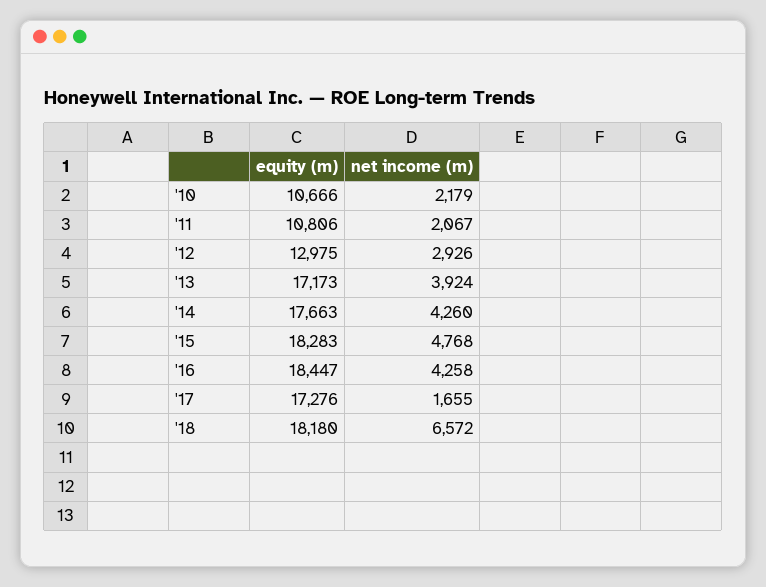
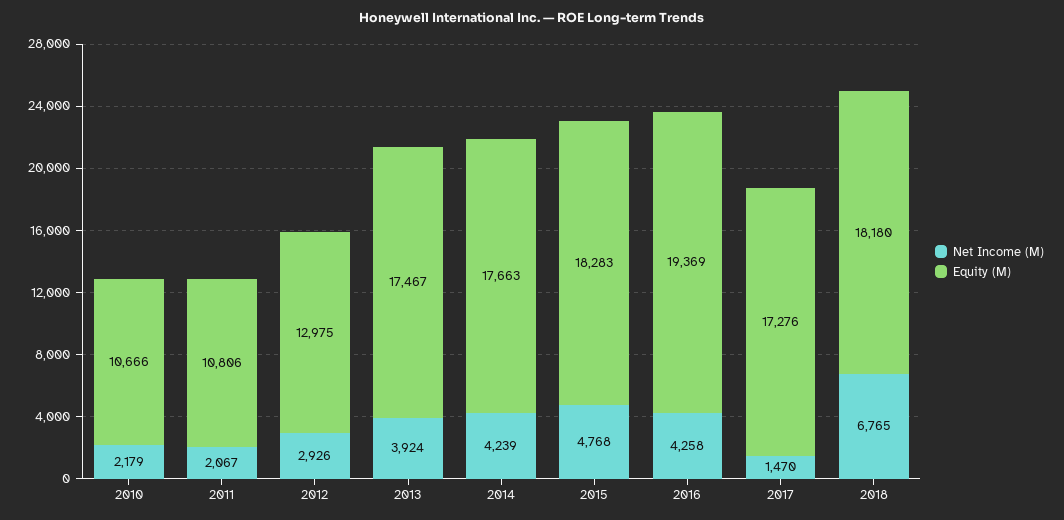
equity (m), '13: 17173 -> 17467
net income (m), '14: 4260 -> 4239
equity (m), '16: 18447 -> 19369
net income (m), '17: 1655 -> 1470
net income (m), '18: 6572 -> 6765

